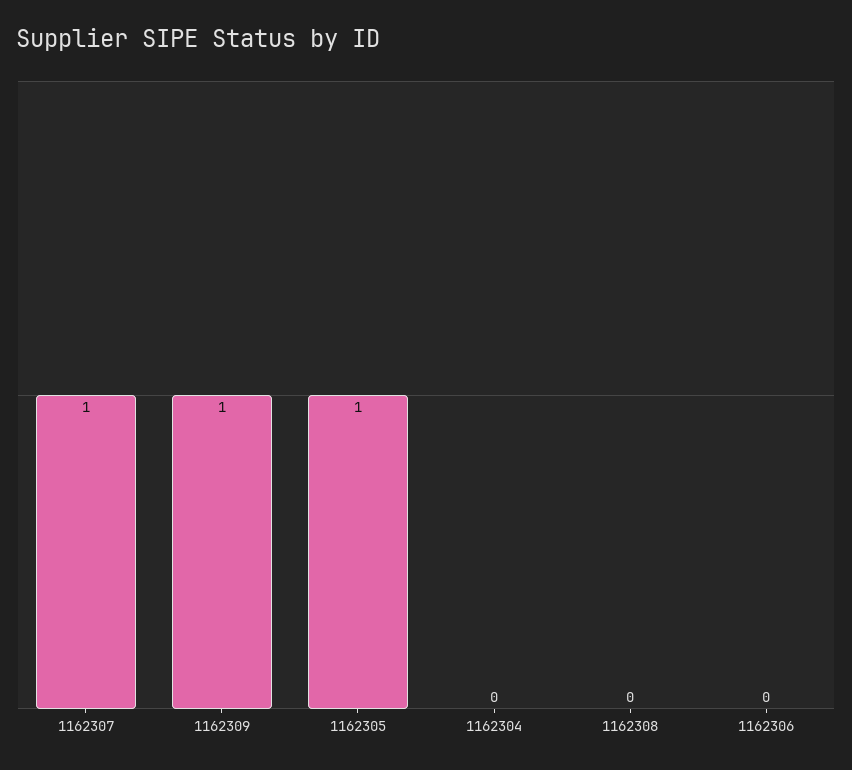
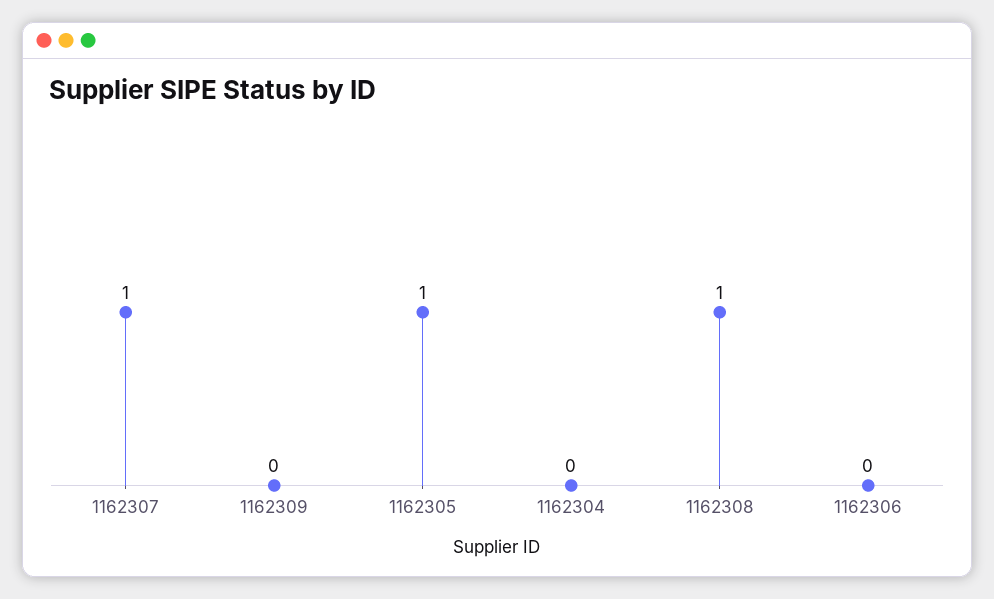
1162309: 1 -> 0
1162308: 0 -> 1

